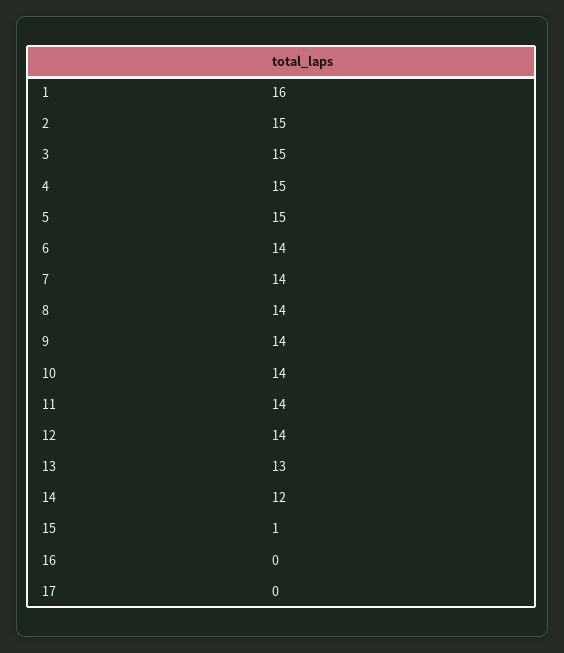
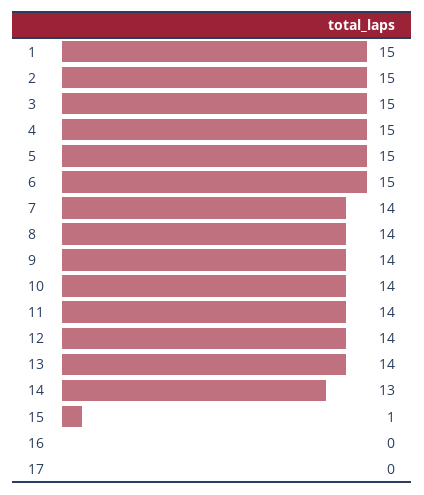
1: 16 -> 15
6: 14 -> 15
13: 13 -> 14
14: 12 -> 13

